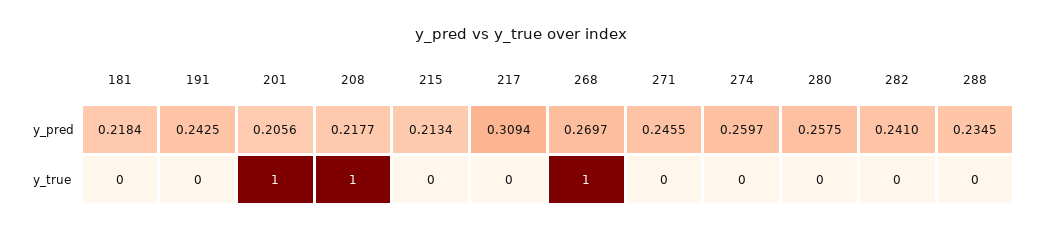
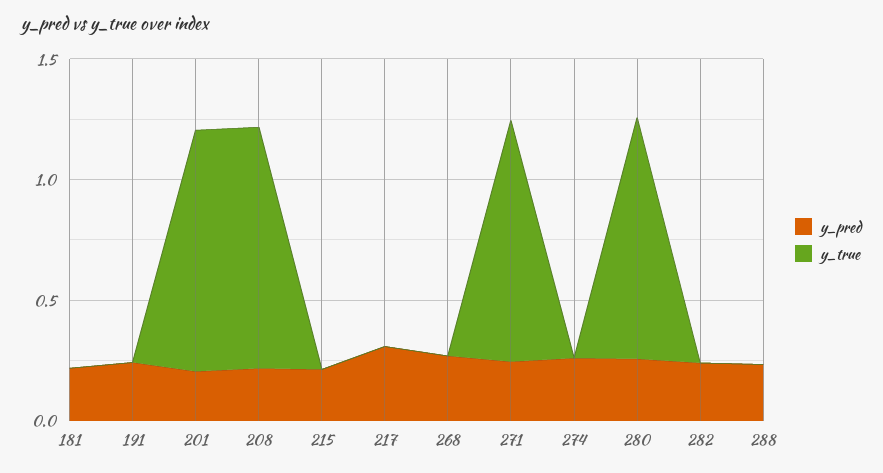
y_true, 268: 1 -> 0
y_true, 271: 0 -> 1
y_true, 280: 0 -> 1

